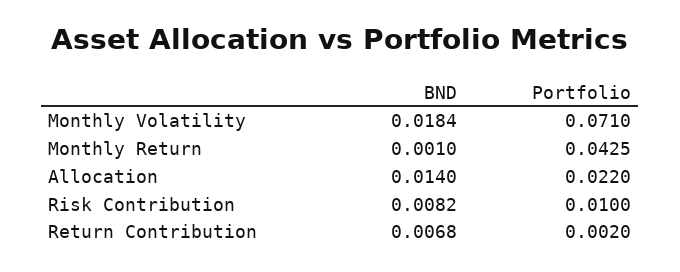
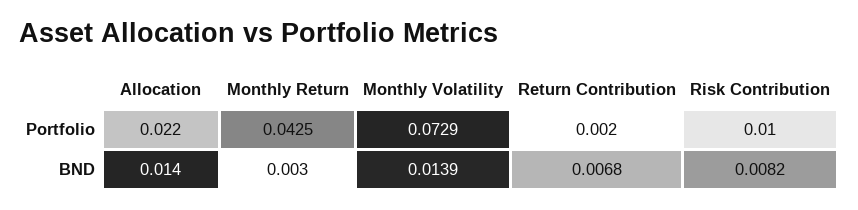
BND, Monthly Volatility: 0.0184 -> 0.0139
Portfolio, Monthly Volatility: 0.071 -> 0.0729
BND, Monthly Return: 0.001 -> 0.003

